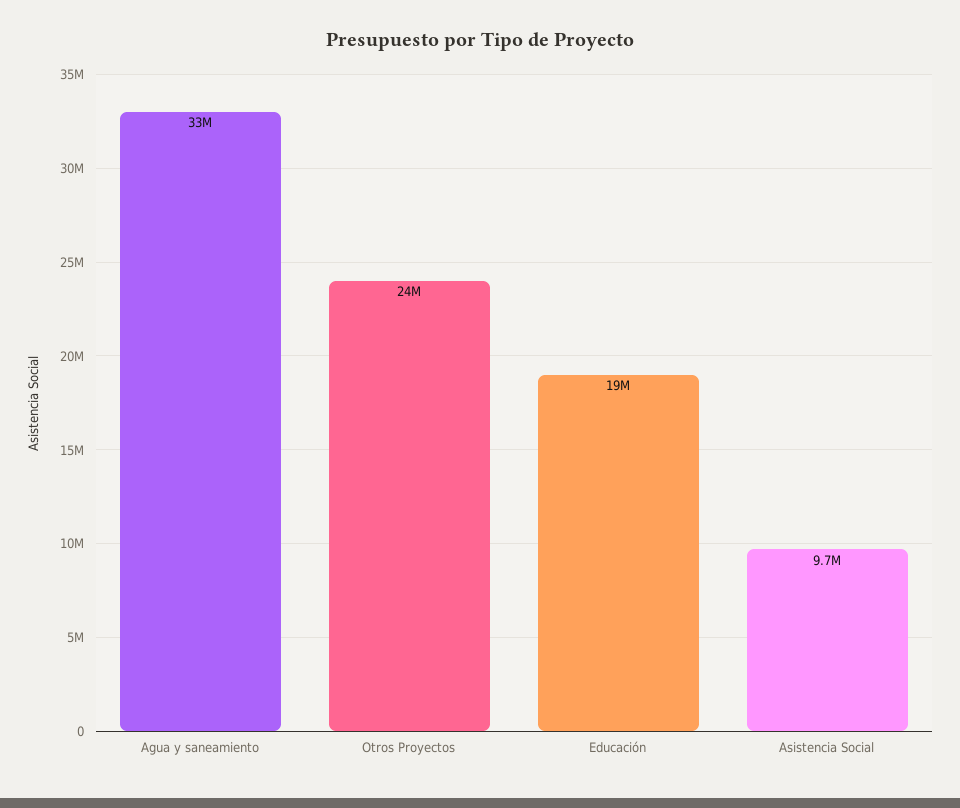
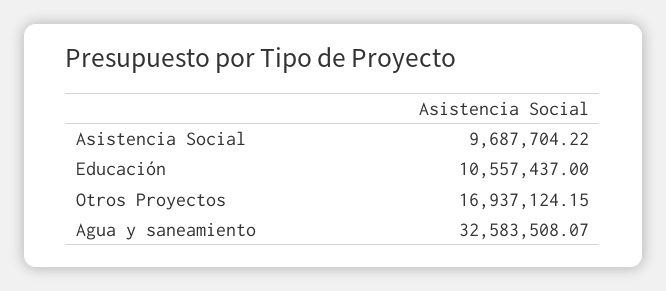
Otros Proyectos: 24000000 -> 16937124.15
Educación: 19000000 -> 10557437

